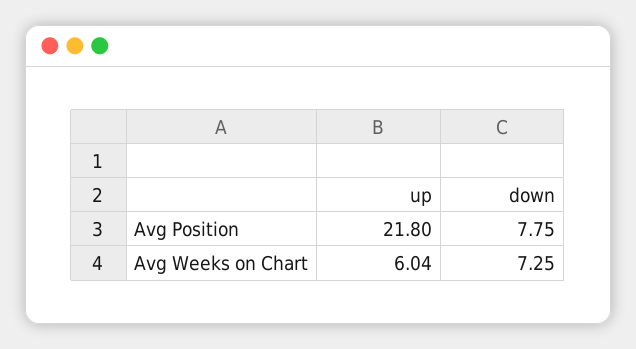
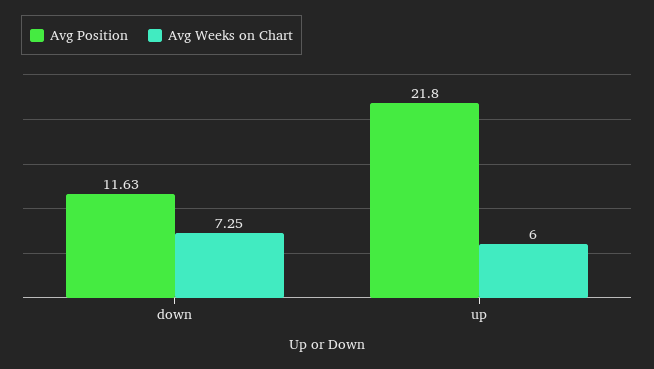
Avg Position, down: 7.75 -> 11.63
Avg Weeks on Chart, up: 6.04 -> 6

